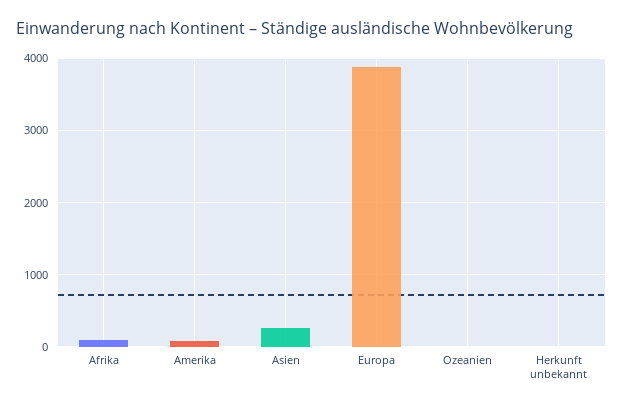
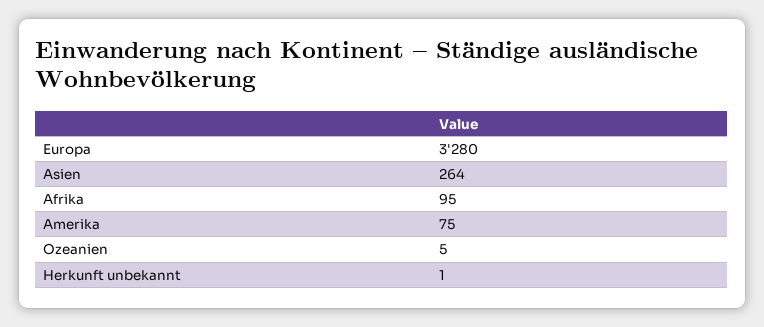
Europa: 3900 -> 3280

